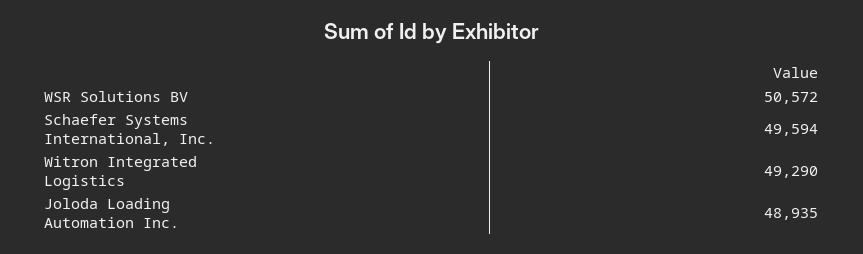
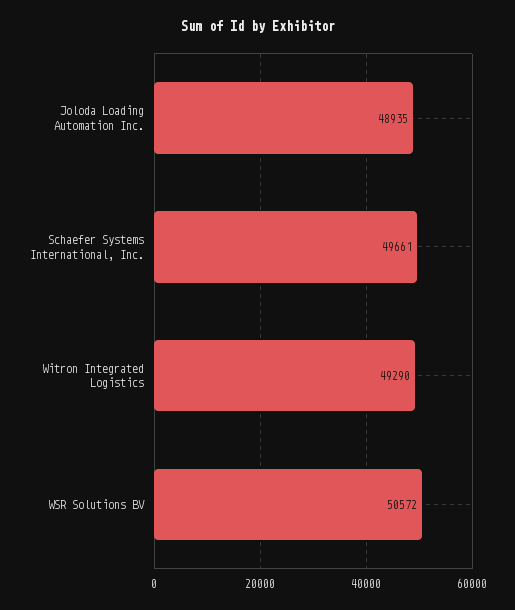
Schaefer Systems International, Inc.: 49594 -> 49661

